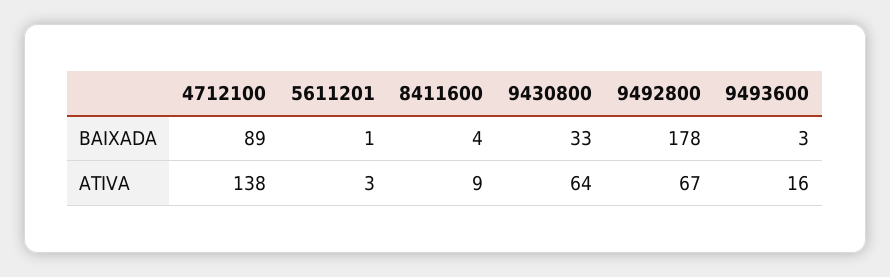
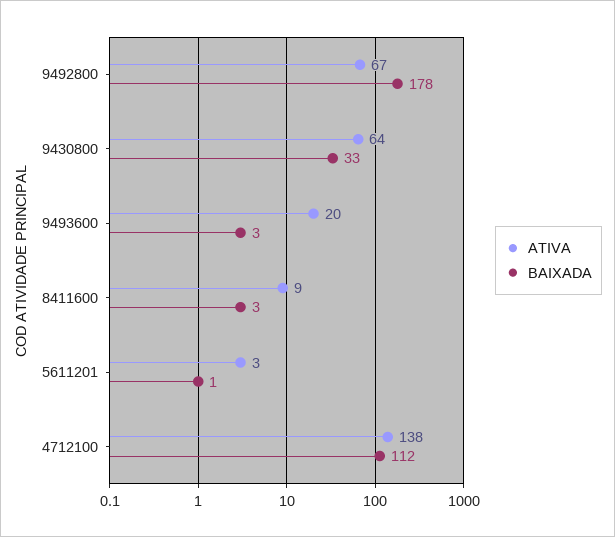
BAIXADA, 4712100: 89 -> 112
BAIXADA, 8411600: 4 -> 3
ATIVA, 9493600: 16 -> 20

